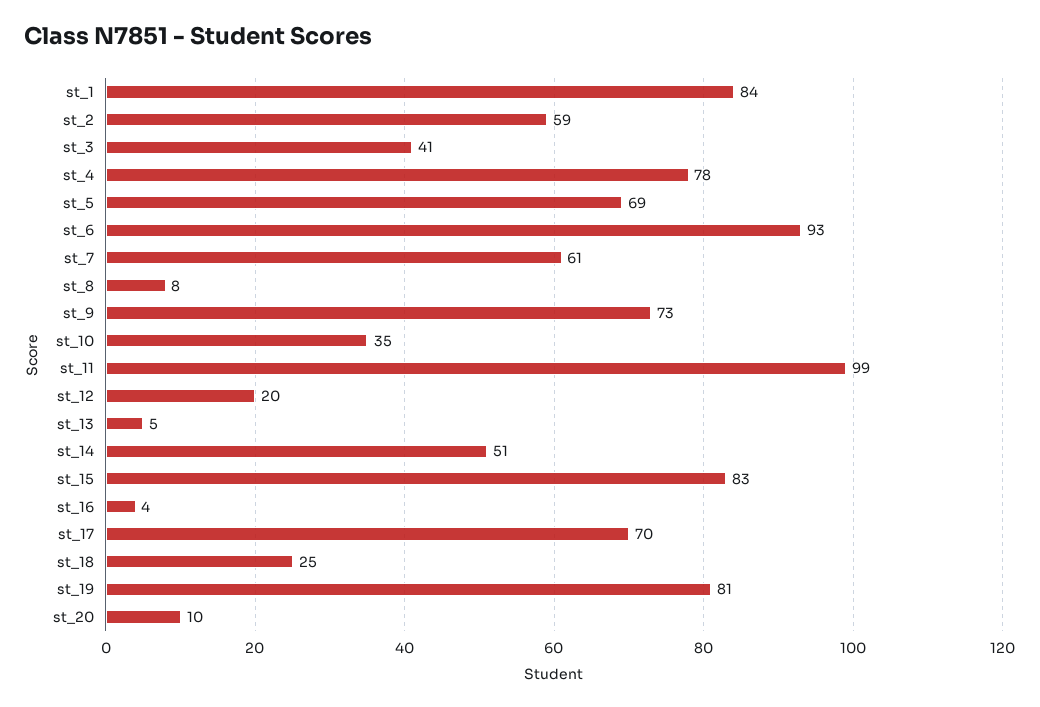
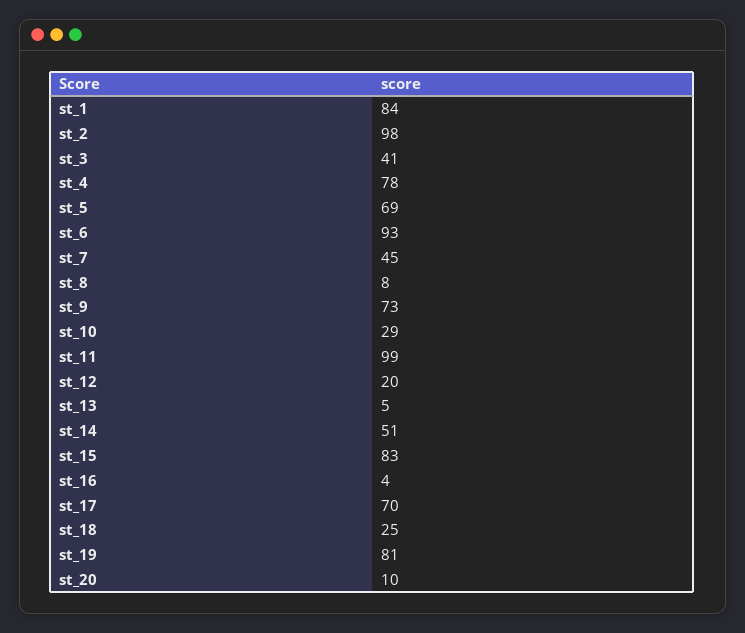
st_2: 59 -> 98
st_7: 61 -> 45
st_10: 35 -> 29

